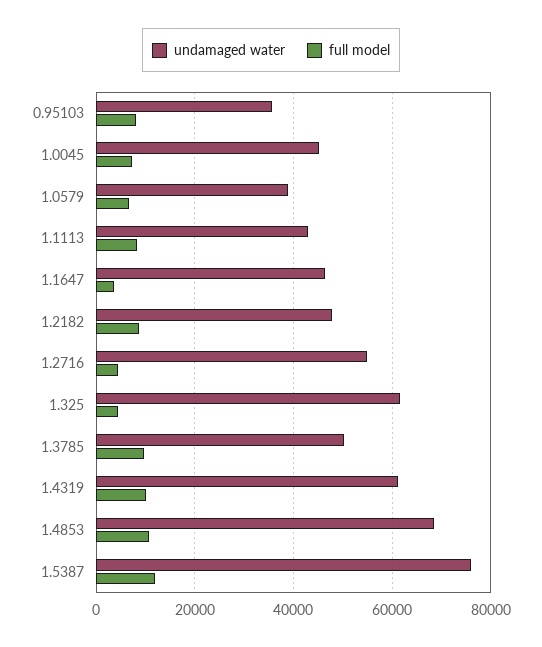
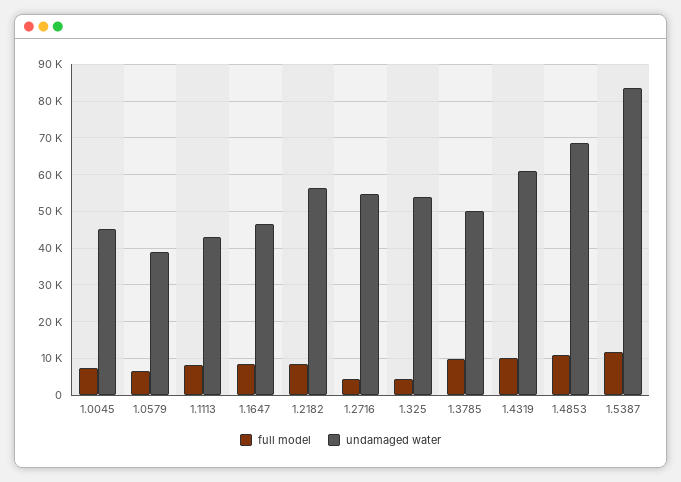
undamaged water, 0.95103: 36000 -> none
full model, 0.95103: 8000 -> none
full model, 1.1647: 4000 -> 8000
undamaged water, 1.2182: 48000 -> 56000
undamaged water, 1.325: 62000 -> 54000
undamaged water, 1.5387: 76000 -> 84000

